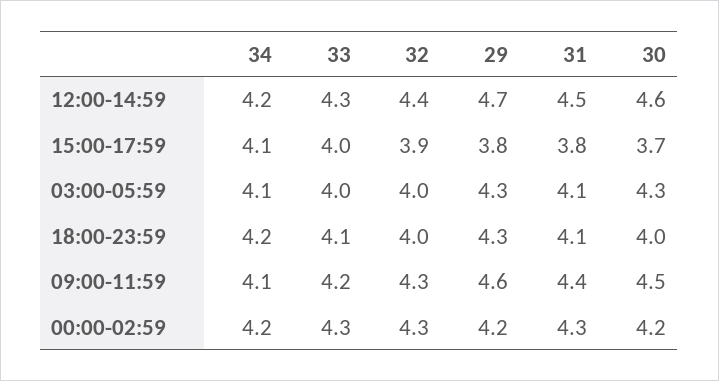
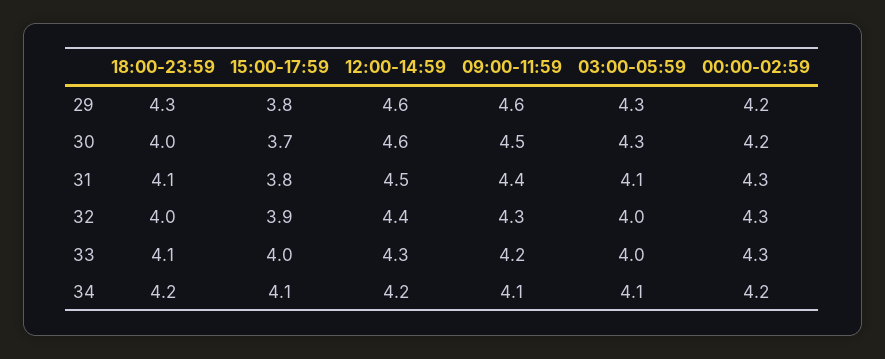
29, 12:00-14:59: 4.7 -> 4.6

